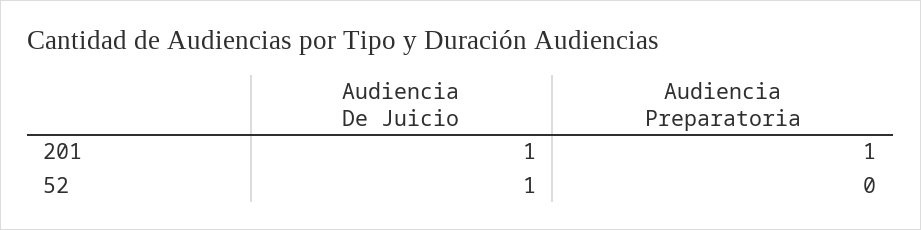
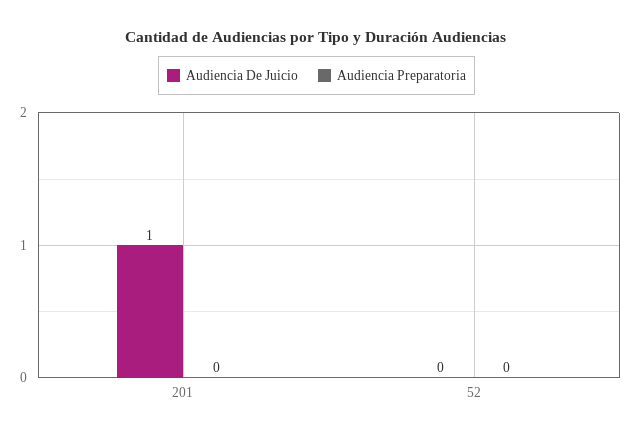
Audiencia Preparatoria, 201: 1 -> 0
Audiencia De Juicio, 52: 1 -> 0

